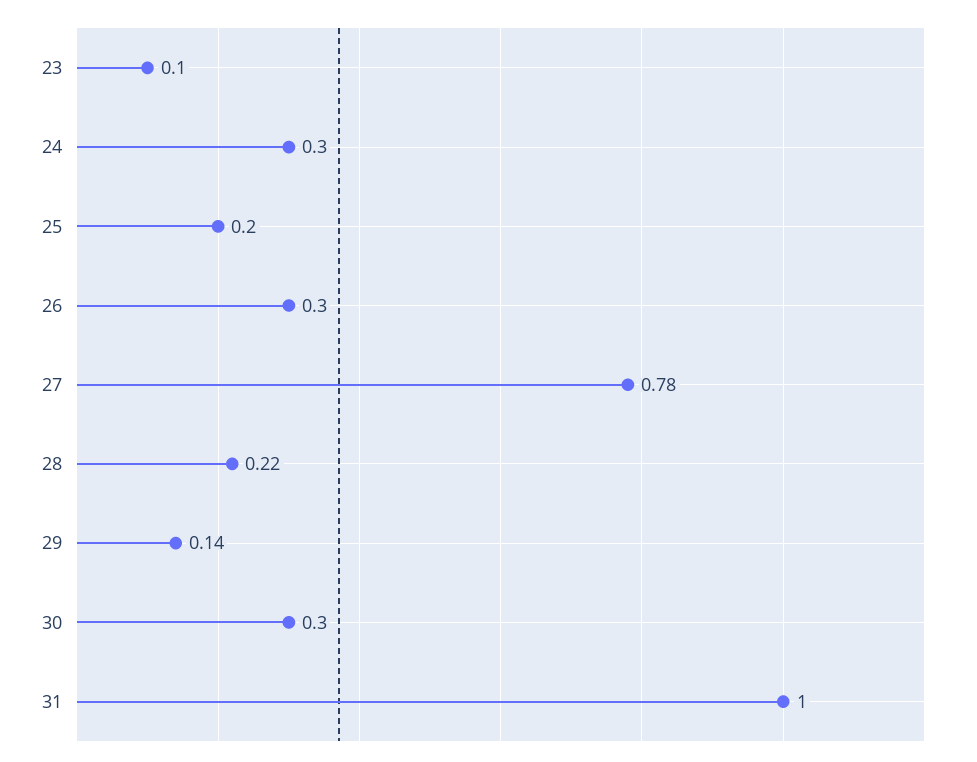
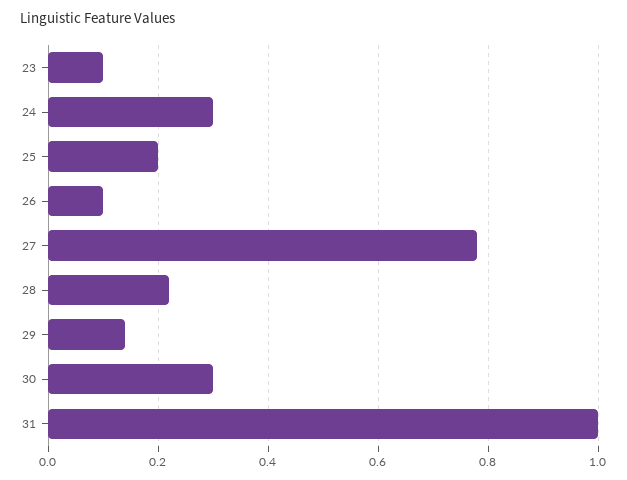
26: 0.3 -> 0.1

